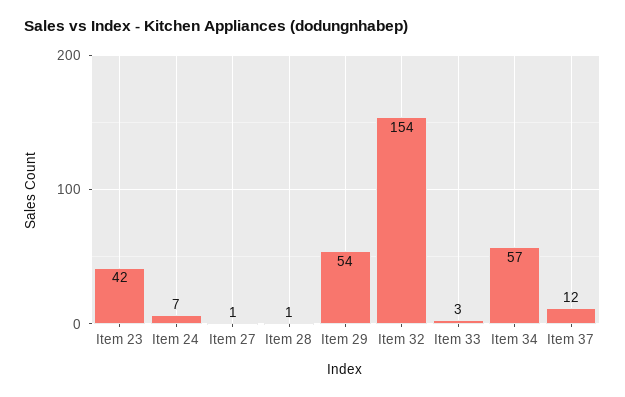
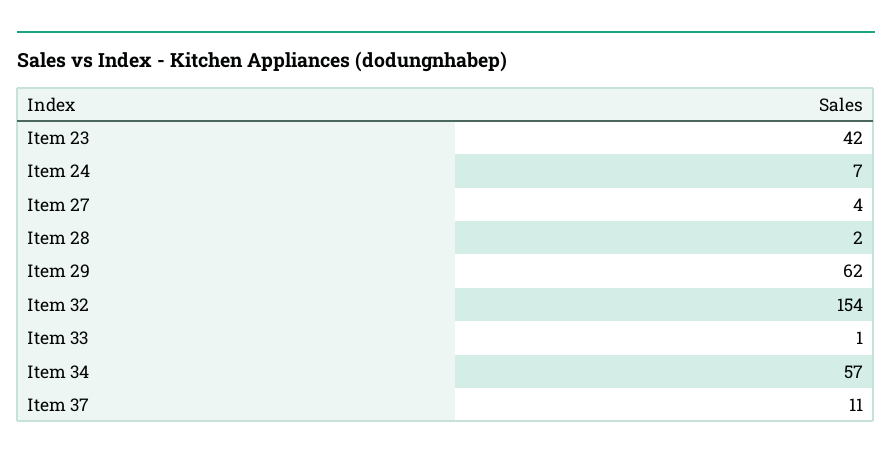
Item 27: 1 -> 4
Item 28: 1 -> 2
Item 29: 54 -> 62
Item 33: 3 -> 1
Item 37: 12 -> 11

